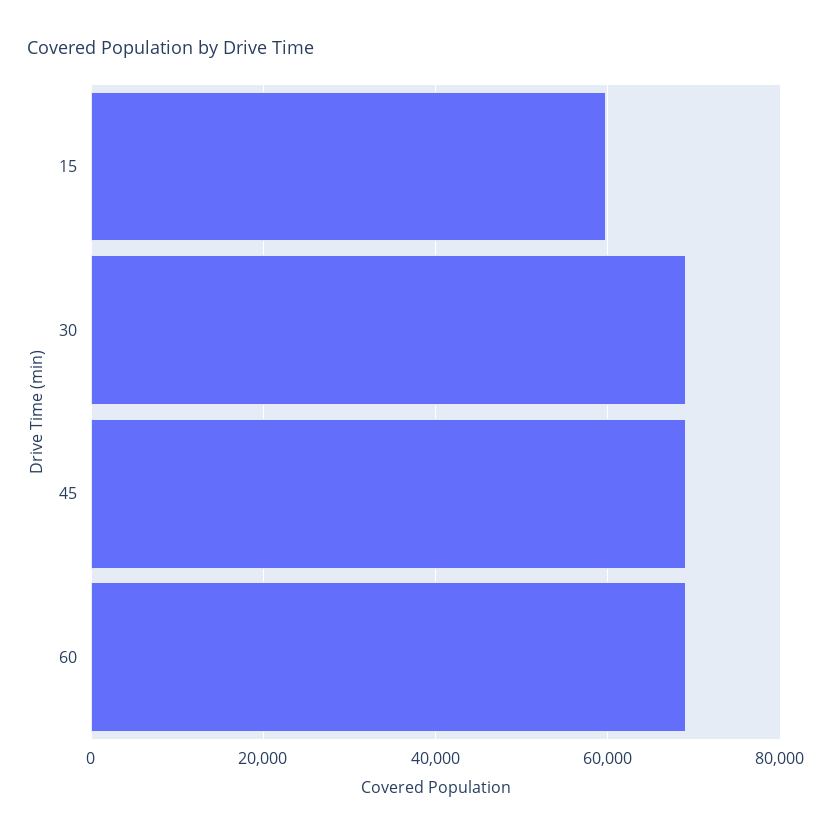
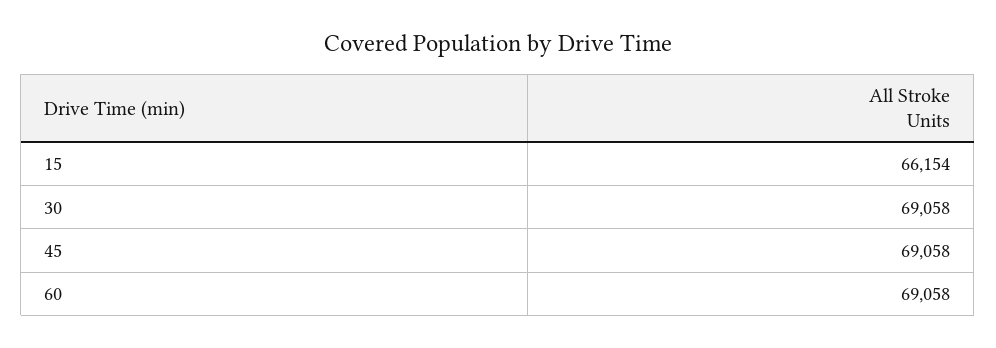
15: 60000 -> 66154

